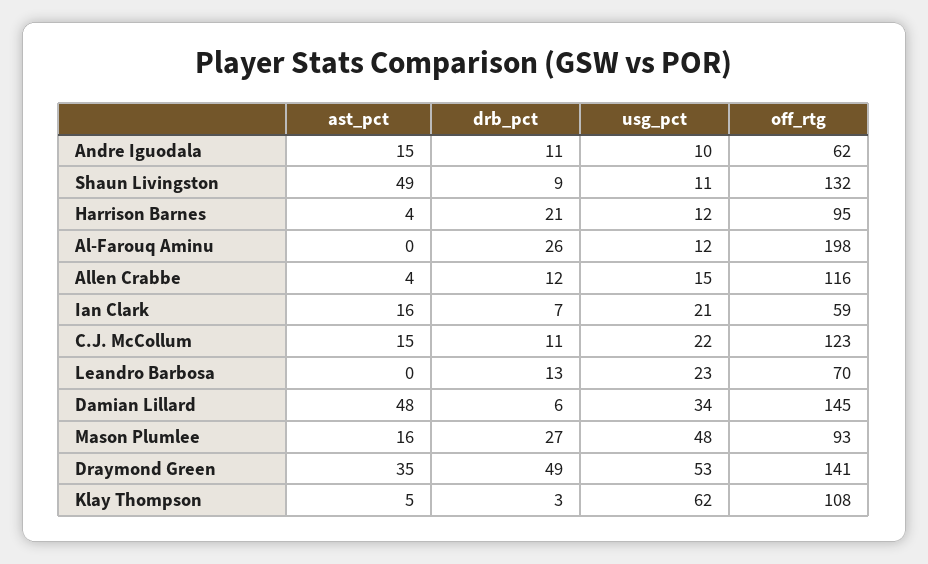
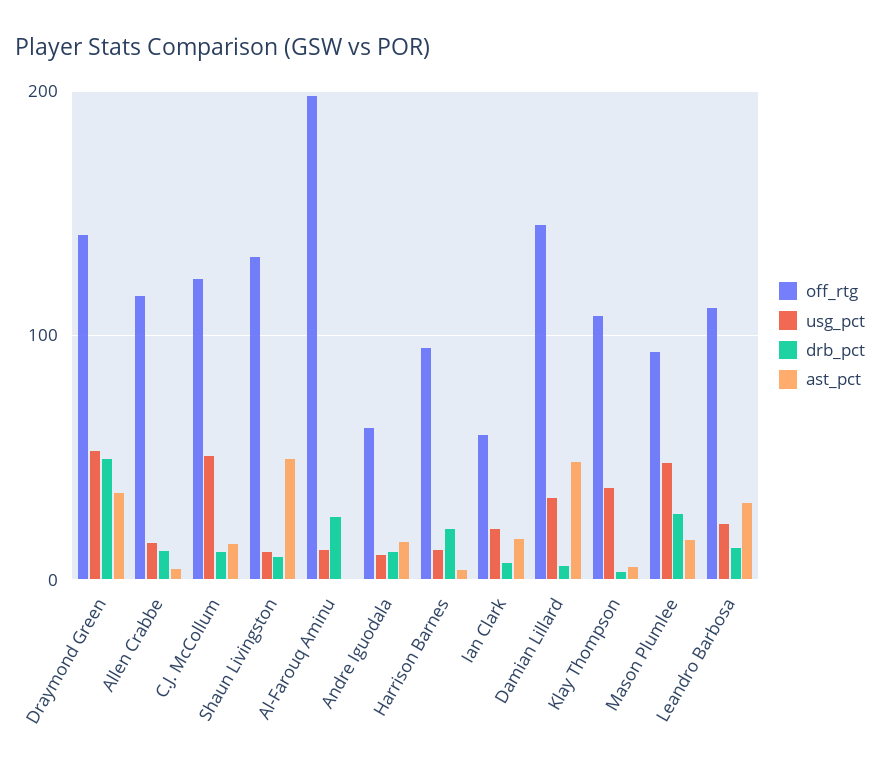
usg_pct, C.J. McCollum: 22 -> 50
ast_pct, Leandro Barbosa: 0 -> 30
off_rtg, Leandro Barbosa: 70 -> 110
usg_pct, Klay Thompson: 62 -> 40

